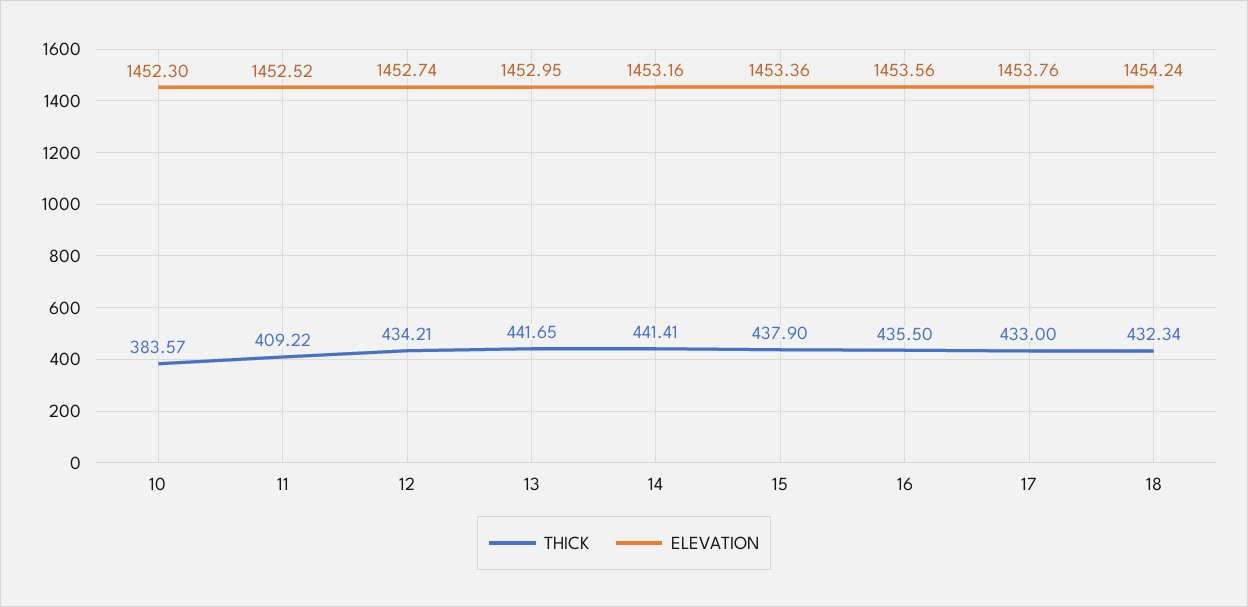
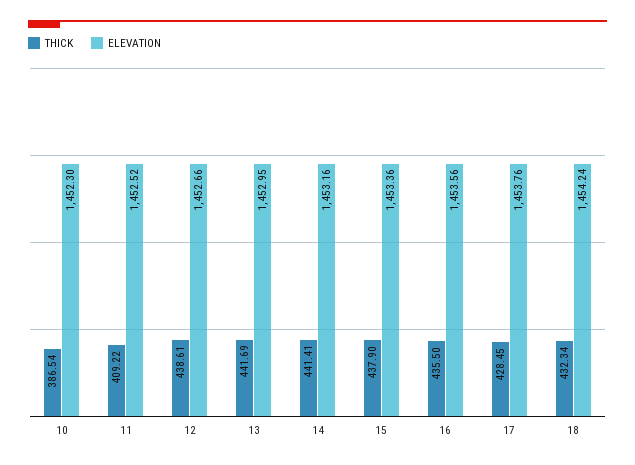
THICK, 10: 383.57 -> 386.54
THICK, 12: 434.21 -> 438.61
ELEVATION, 12: 1452.74 -> 1452.66
THICK, 13: 441.65 -> 441.69
THICK, 17: 433 -> 428.45

